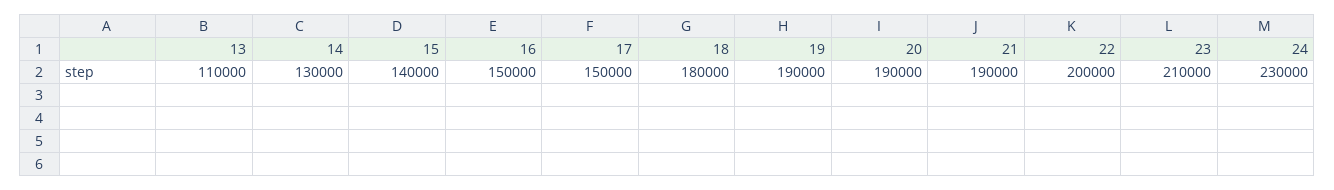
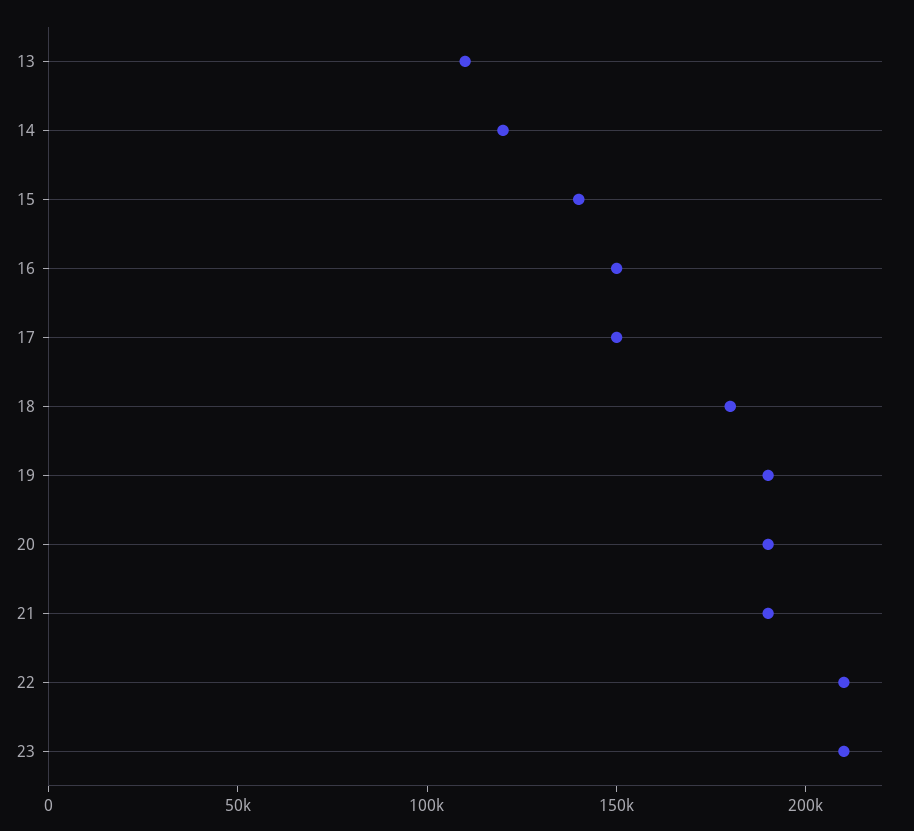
14: 130000 -> 120000
22: 200000 -> 210000
24: 230000 -> none

